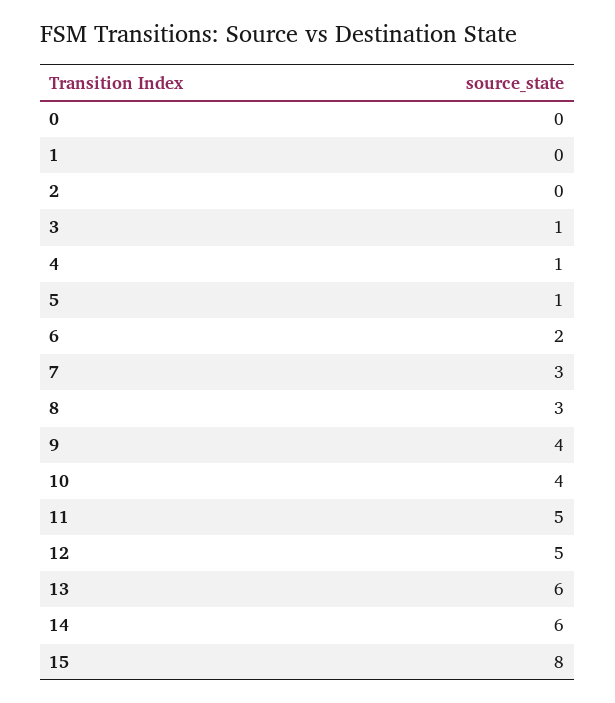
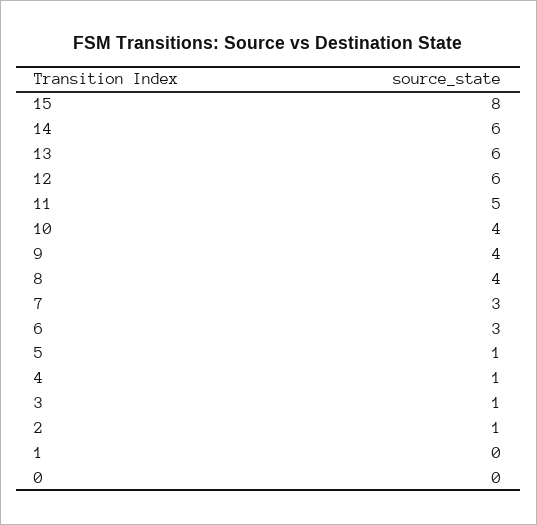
2: 0 -> 1
6: 2 -> 3
8: 3 -> 4
12: 5 -> 6

